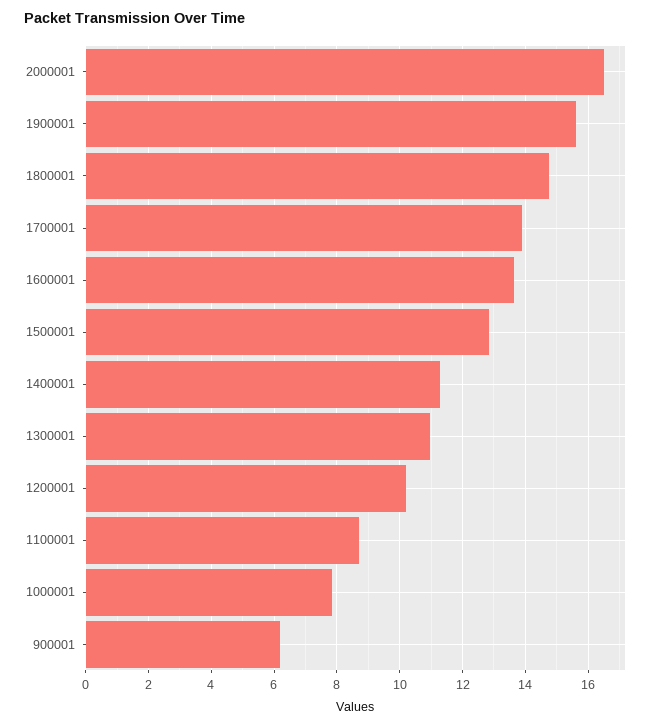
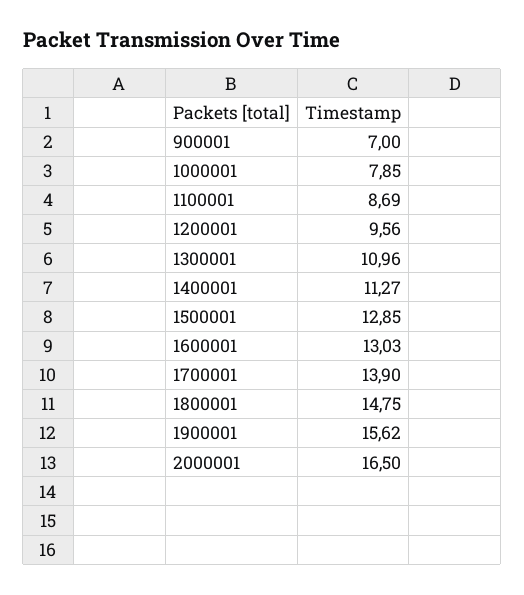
1600001: 13.6 -> 13.03
1200001: 10.2 -> 9.56
900001: 6.2 -> 7

